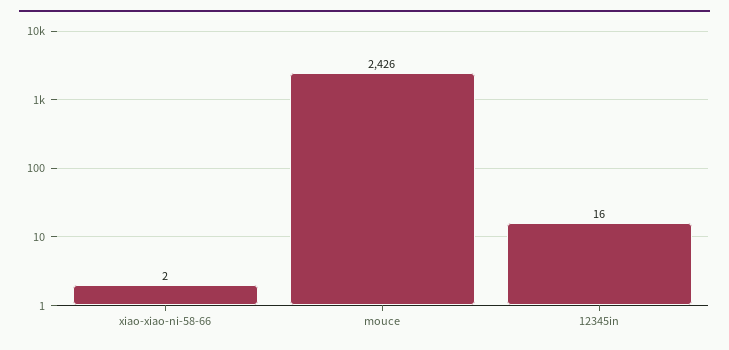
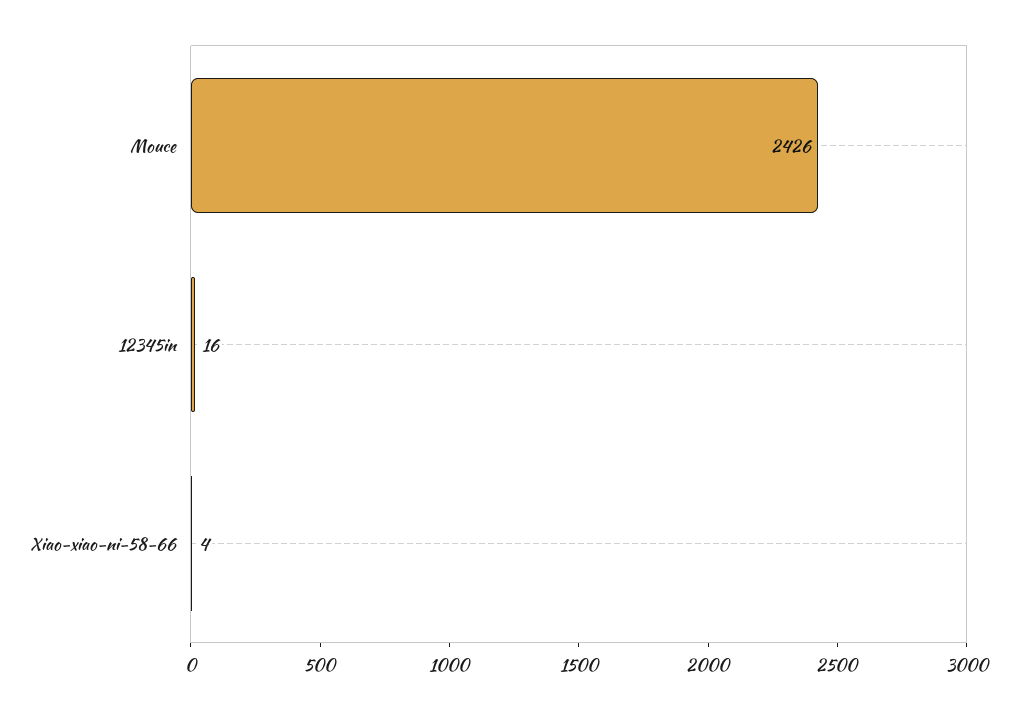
xiao-xiao-ni-58-66: 2 -> 4

